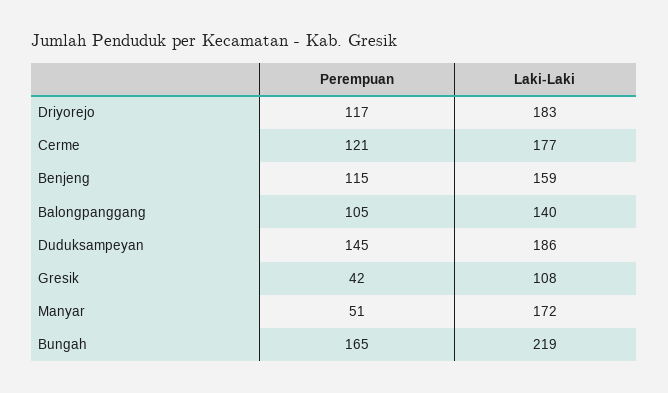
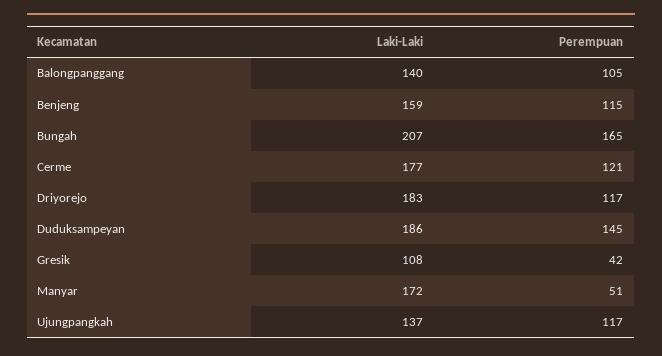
Laki-Laki, Bungah: 219 -> 207
Laki-Laki, Ujungpangkah: none -> 137
Perempuan, Ujungpangkah: none -> 117

